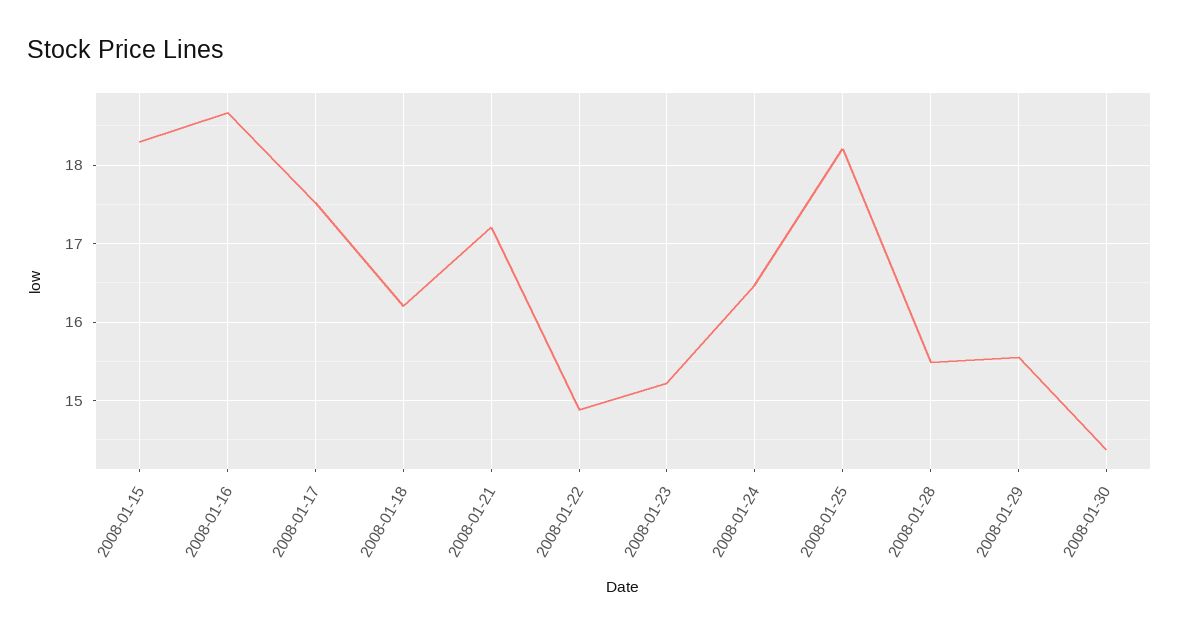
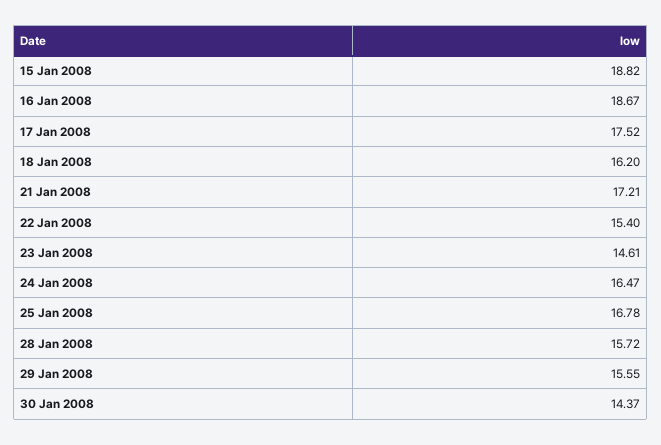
2008-01-15: 18.3 -> 18.82
2008-01-22: 14.9 -> 15.4
2008-01-23: 15.2 -> 14.61
2008-01-25: 18.2 -> 16.78
2008-01-28: 15.5 -> 15.72

